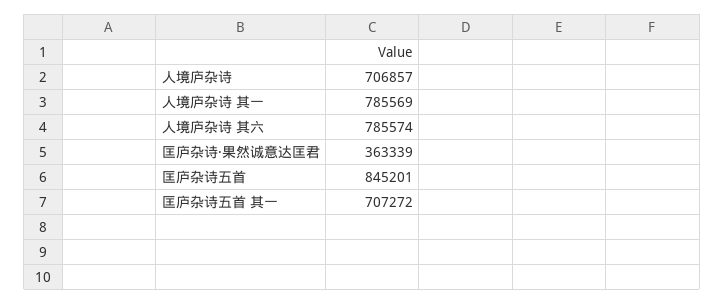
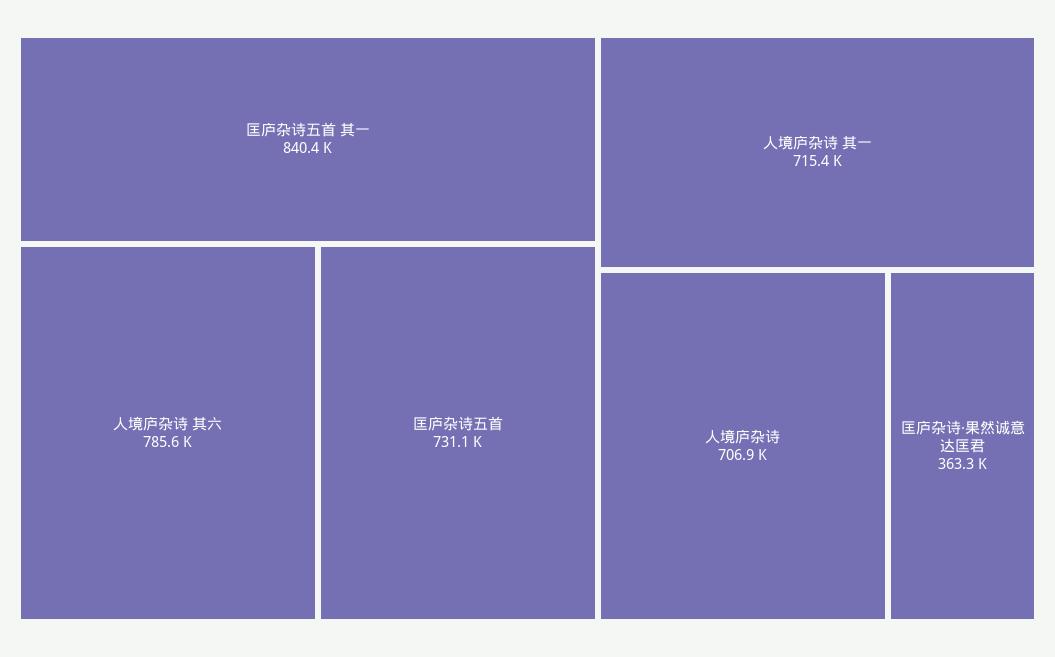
人境庐杂诗 其一: 785569 -> 715400
匡庐杂诗五首: 845201 -> 731100
匡庐杂诗五首 其一: 707272 -> 840400

